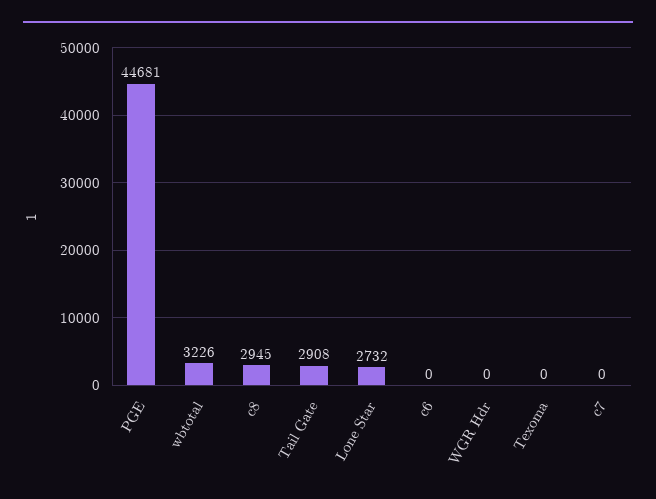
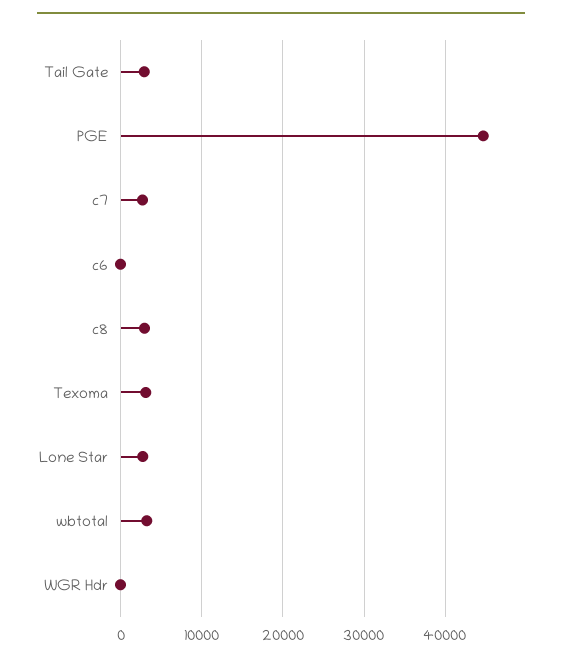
Texoma: 0 -> 3000
c7: 0 -> 3000

